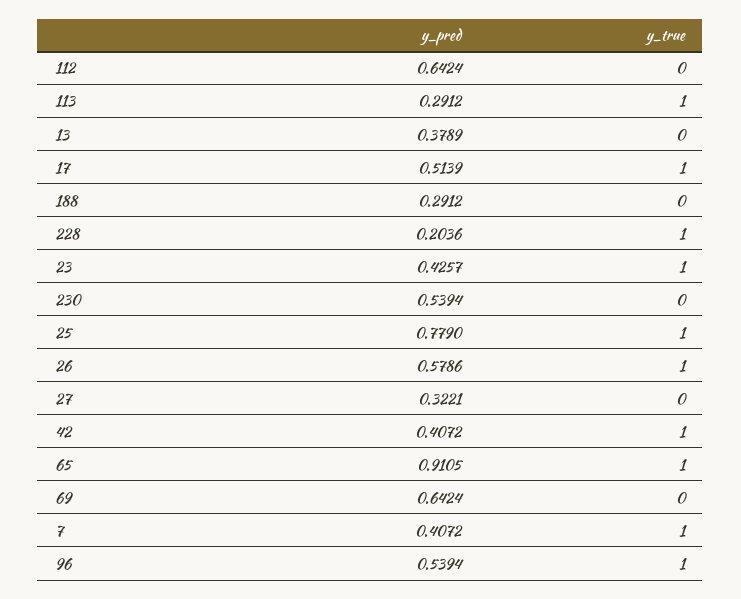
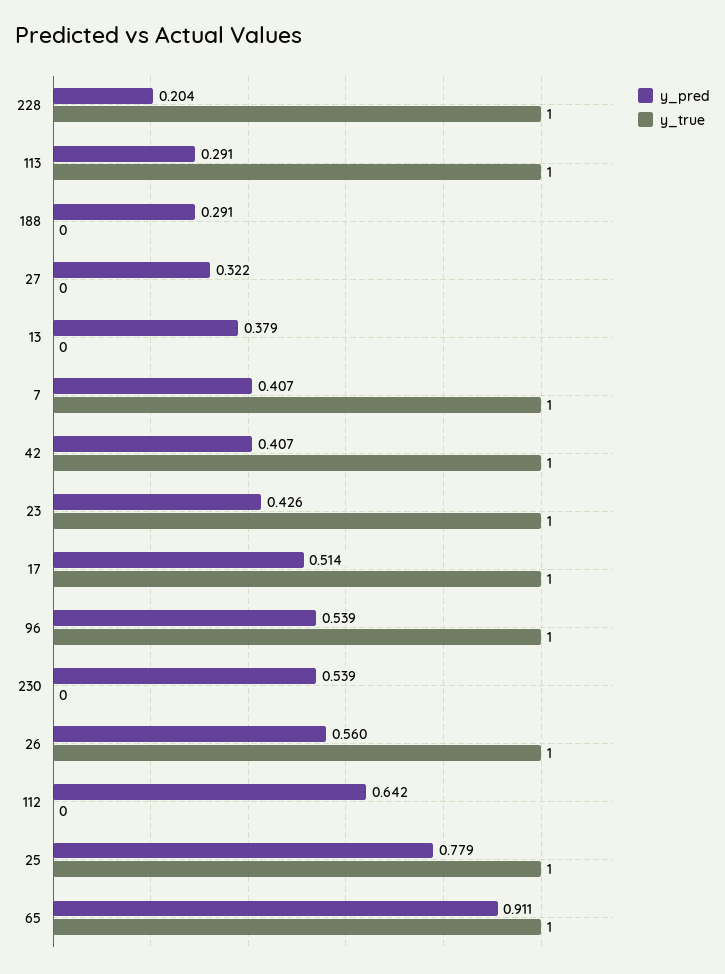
y_pred, 26: 0.5786 -> 0.56
y_pred, 69: 0.6424 -> none
y_true, 69: 0 -> none

